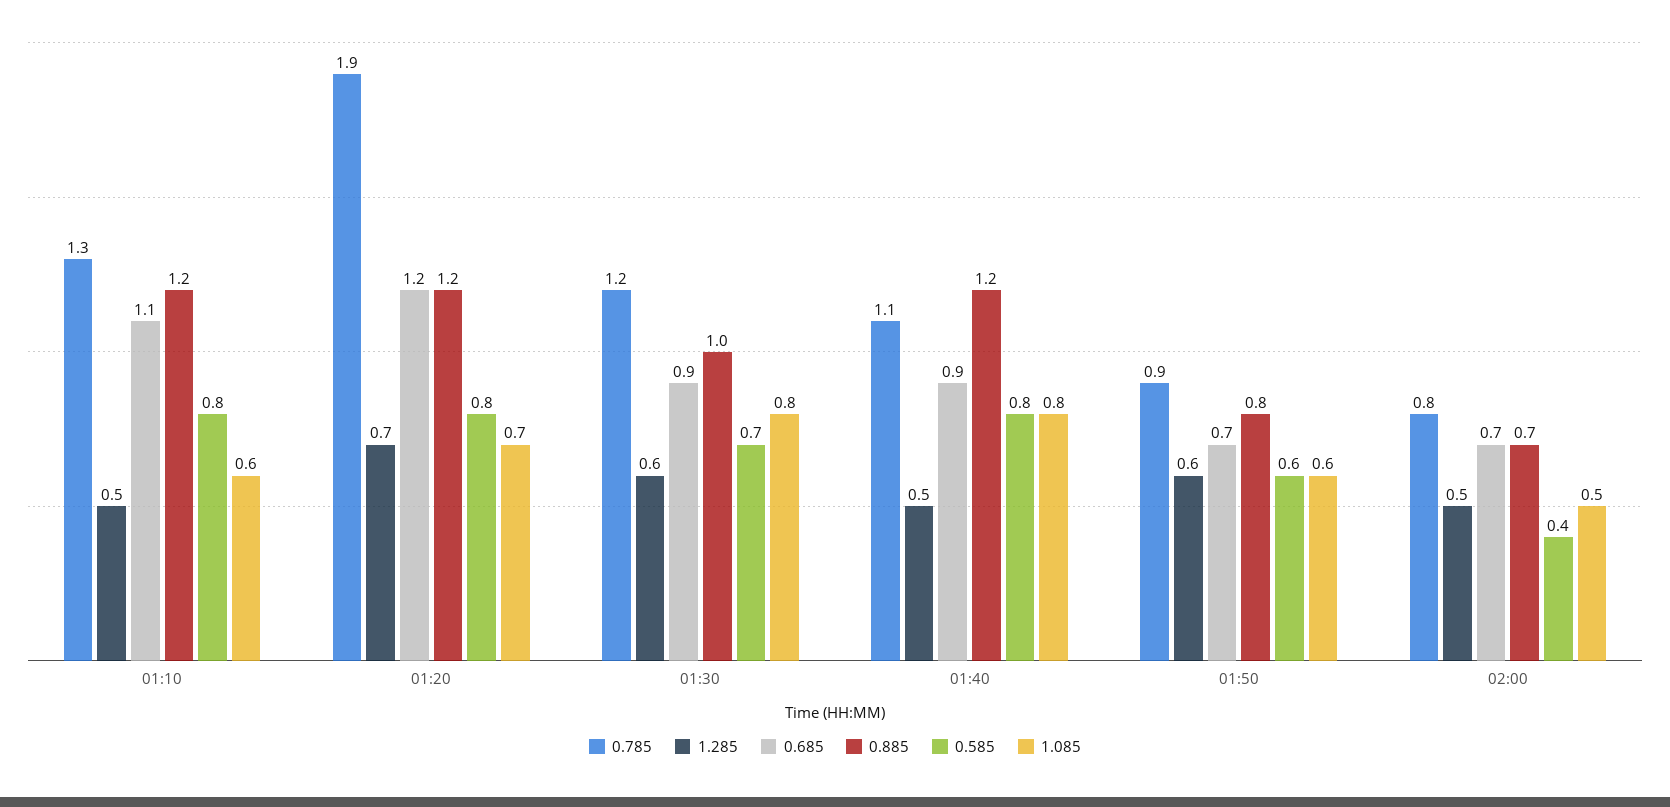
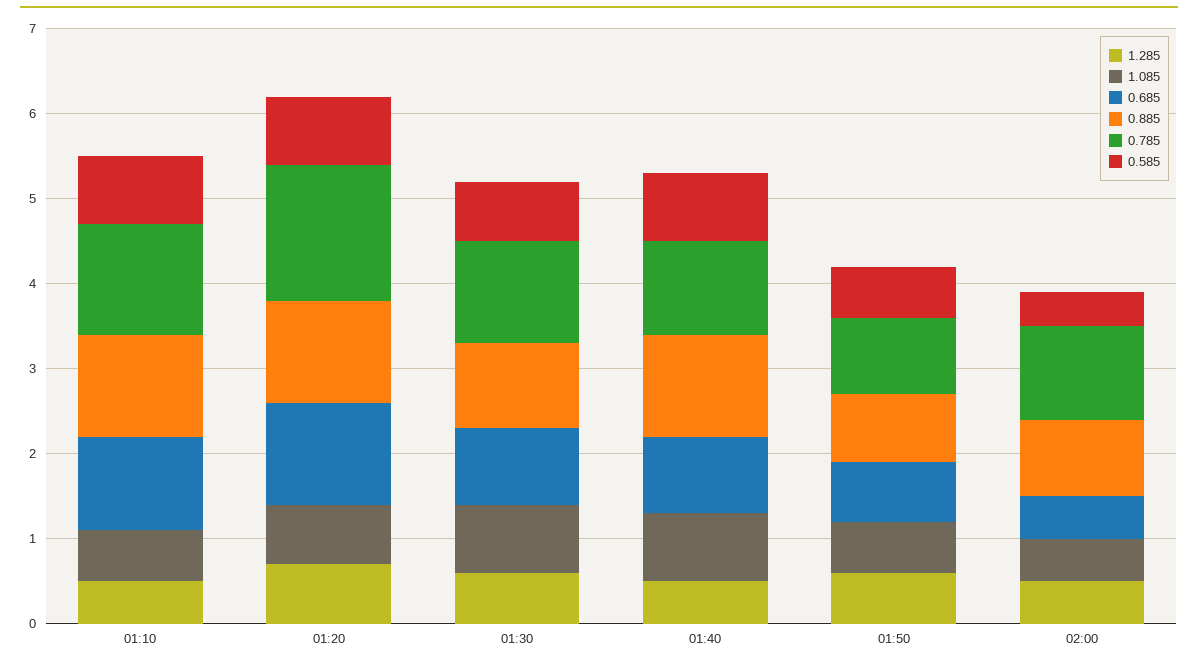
0.785, 01:20: 1.9 -> 1.6
0.785, 02:00: 0.8 -> 1.1
0.685, 02:00: 0.7 -> 0.5
0.885, 02:00: 0.7 -> 0.9

